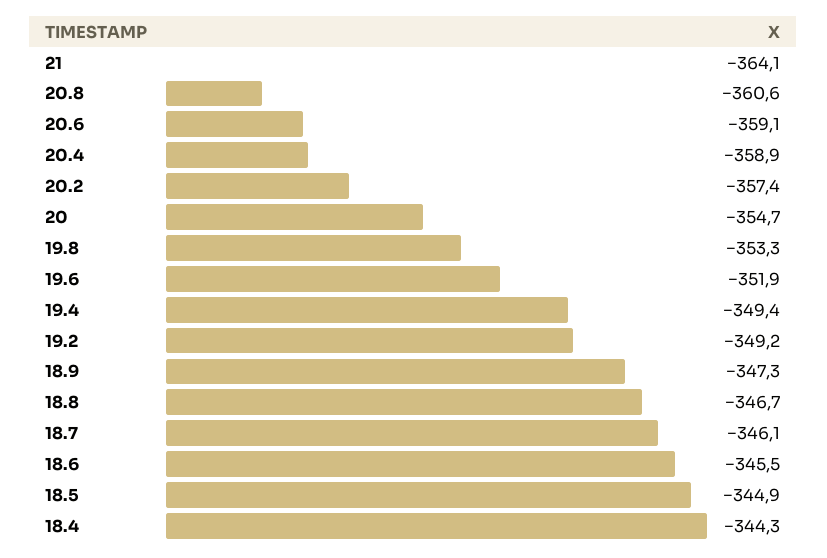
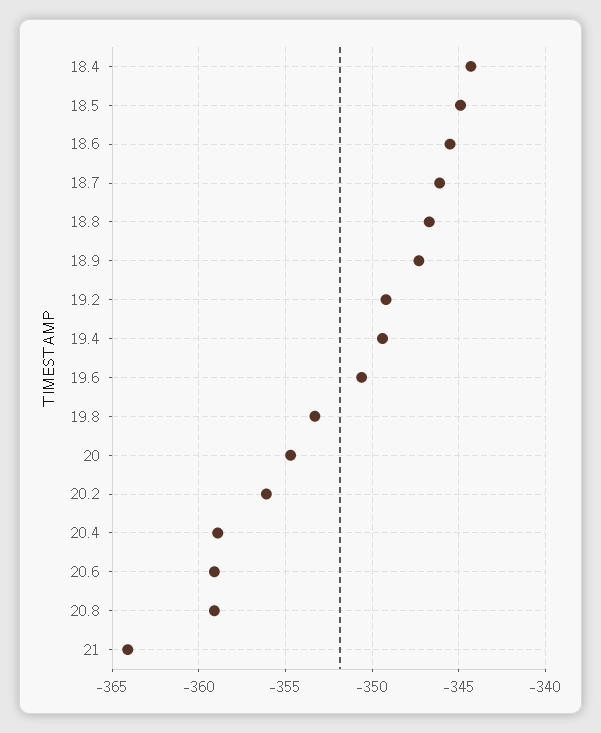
20.8: -360.6 -> -359
20.2: -357.4 -> -356
19.6: -351.9 -> -350.5

